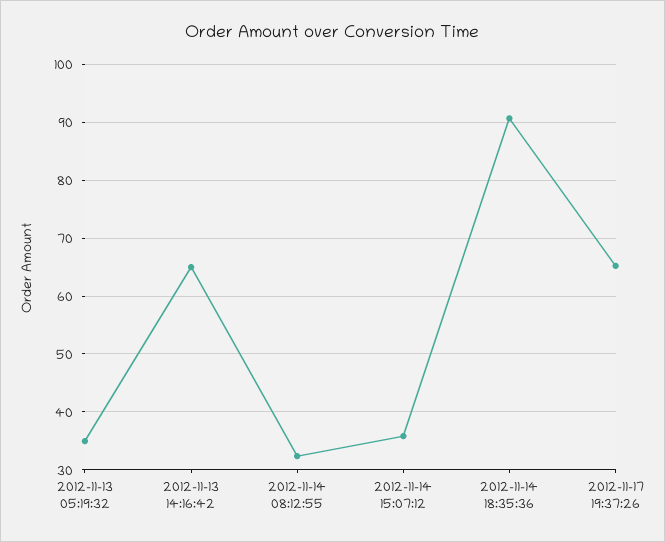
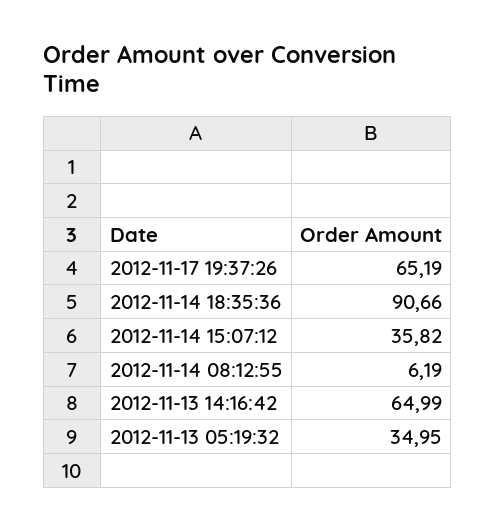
2012-11-14 08:12:55: 32 -> 6.19

